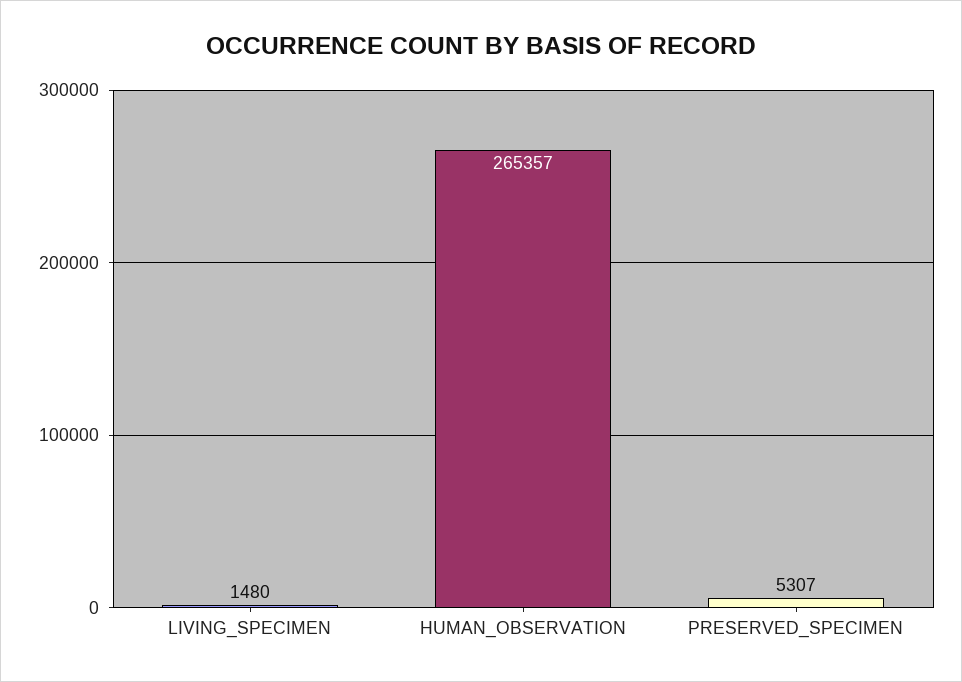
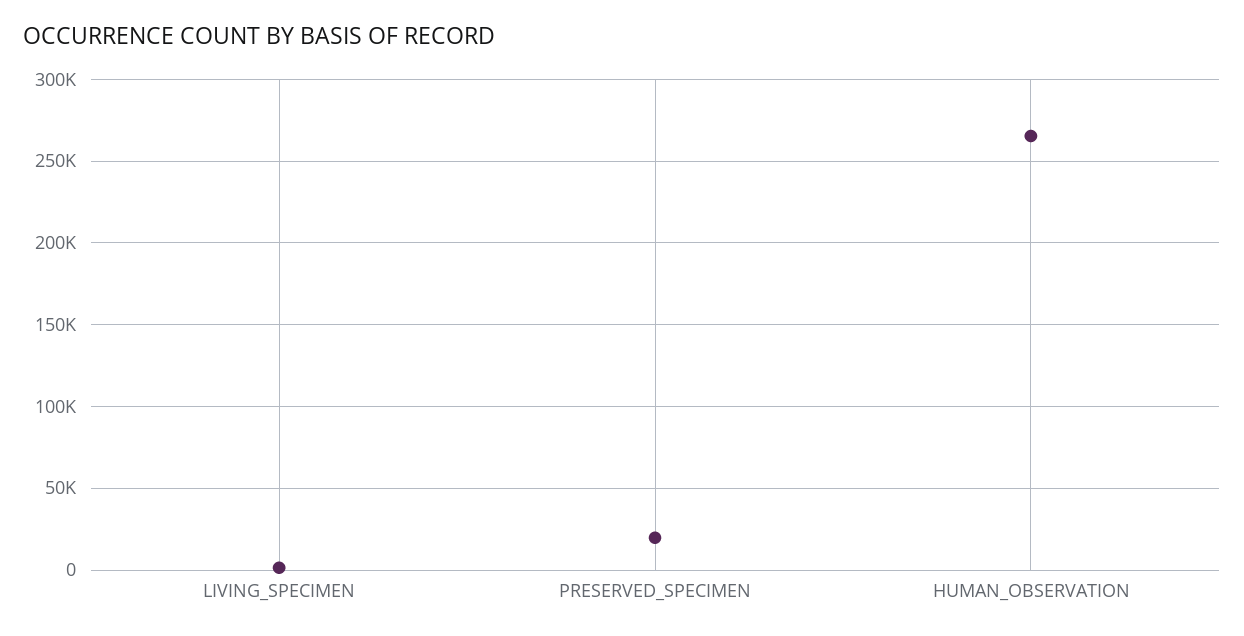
PRESERVED_SPECIMEN: 5307 -> 20000

